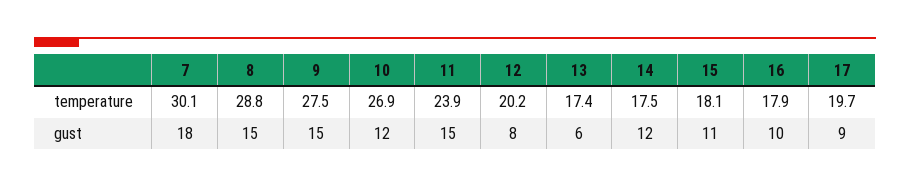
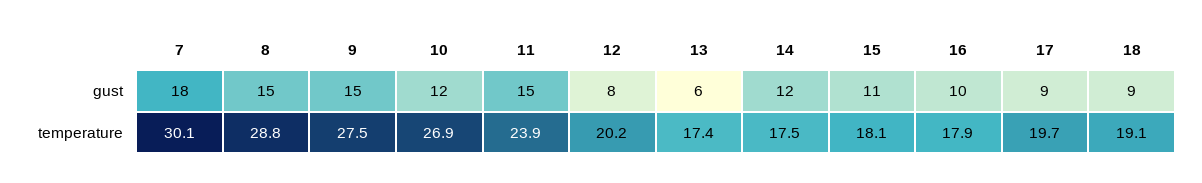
18, gust: none -> 9
18, temperature: none -> 19.1

